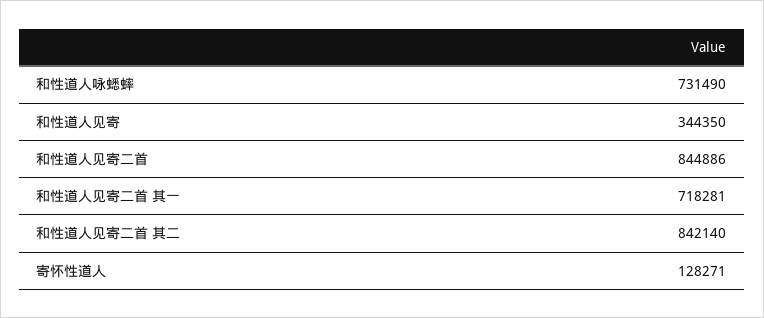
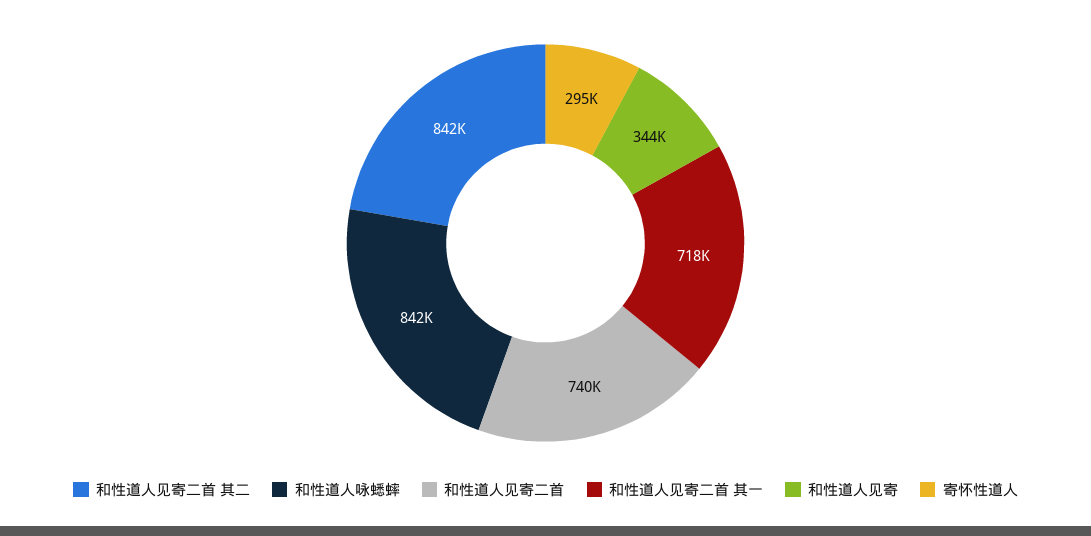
和性道人咏蟋蟀: 731490 -> 842000
和性道人见寄二首: 844886 -> 740000
寄怀性道人: 128271 -> 295000

